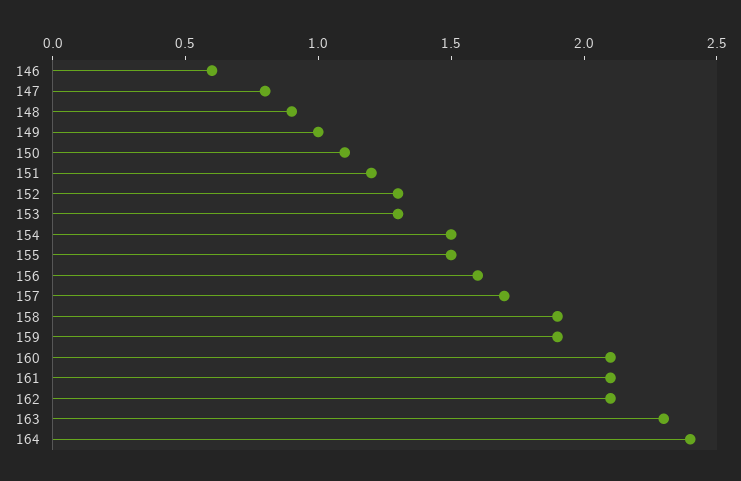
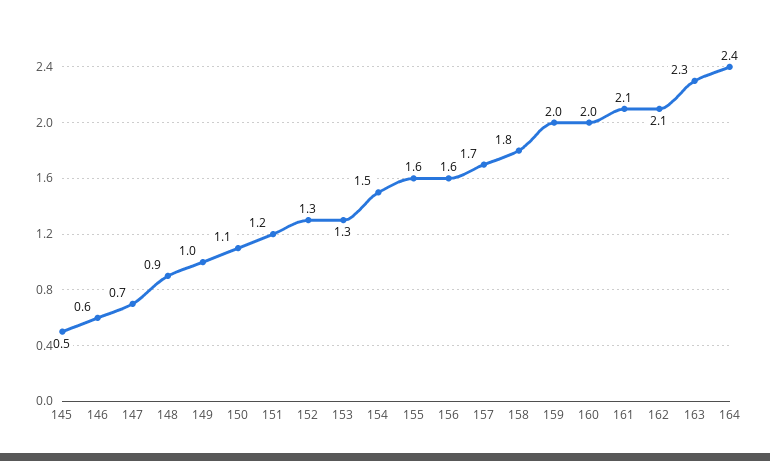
147: 0.8 -> 0.7
155: 1.5 -> 1.6
158: 1.9 -> 1.8
159: 1.9 -> 2
160: 2.1 -> 2
145: none -> 0.5

